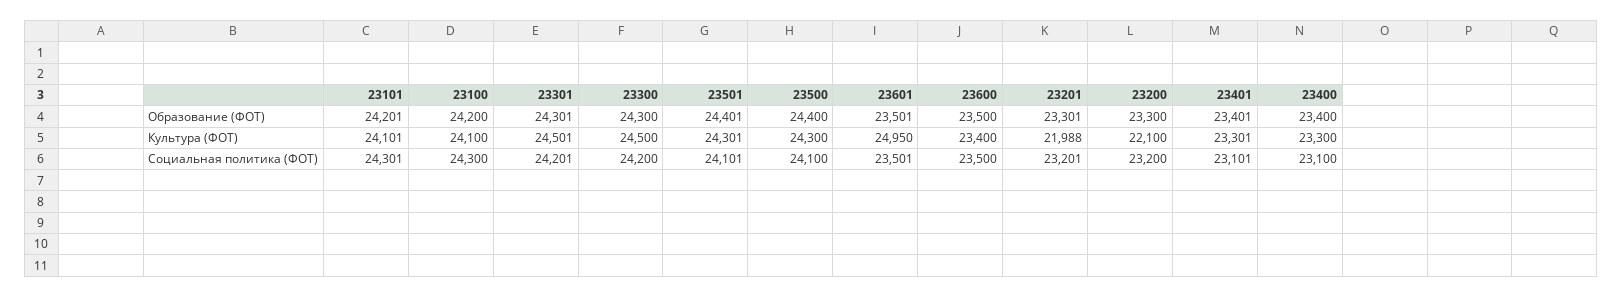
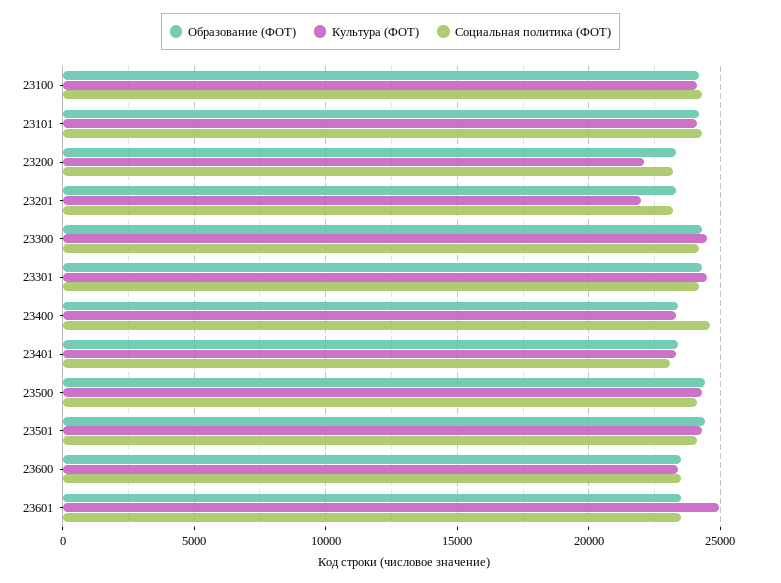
Социальная политика (ФОТ), 23400: 23100 -> 24500

